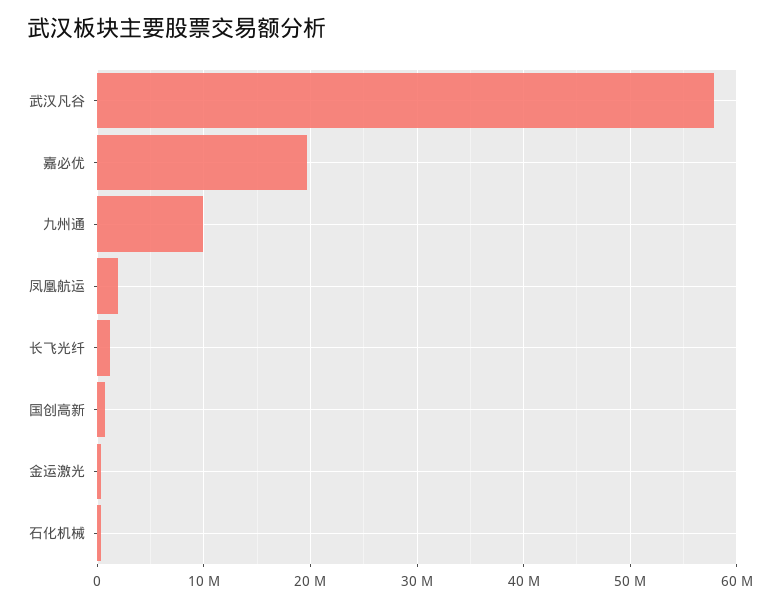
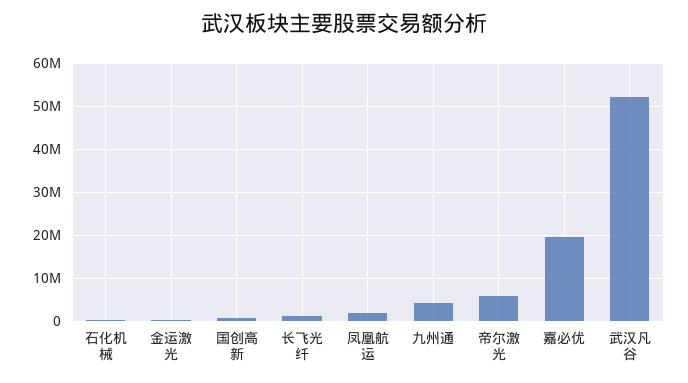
武汉凡谷: 58000000 -> 52000000
九州通: 10000000 -> 4000000
帝尔激光: none -> 6000000

